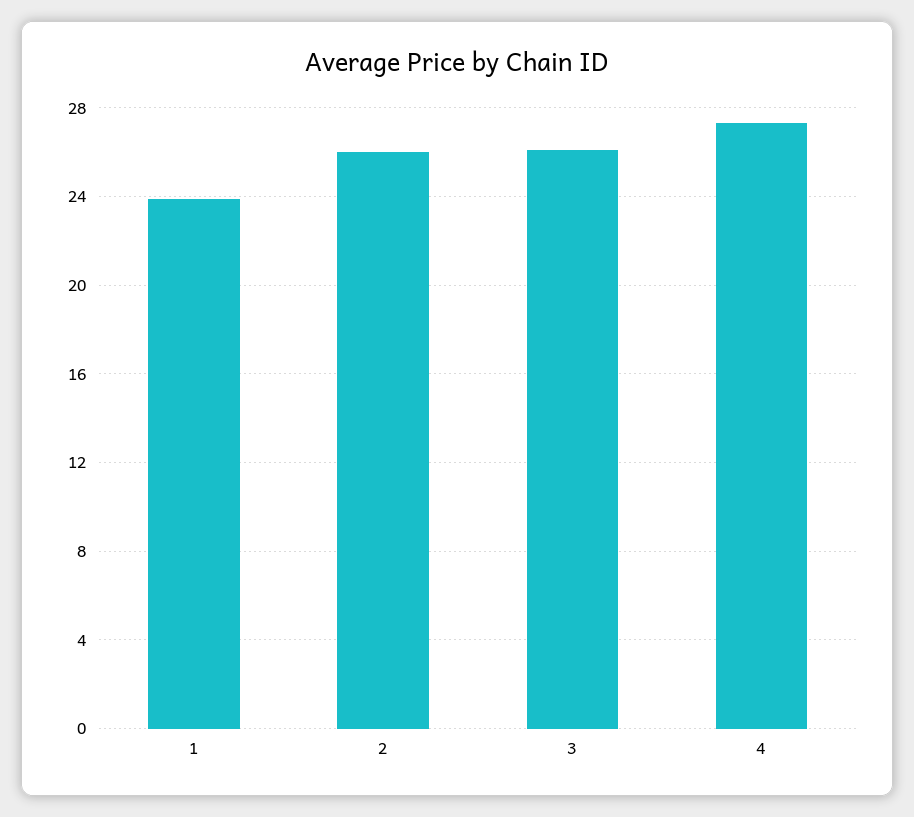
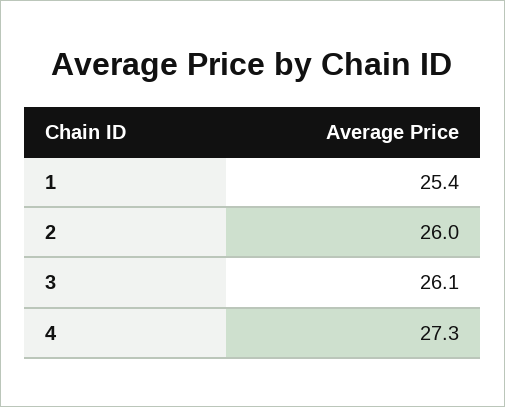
1: 24 -> 25.4

